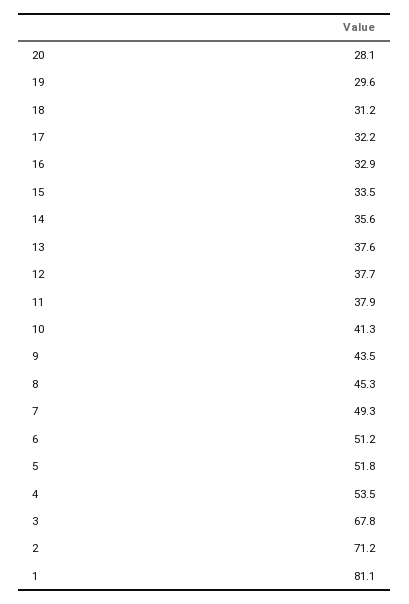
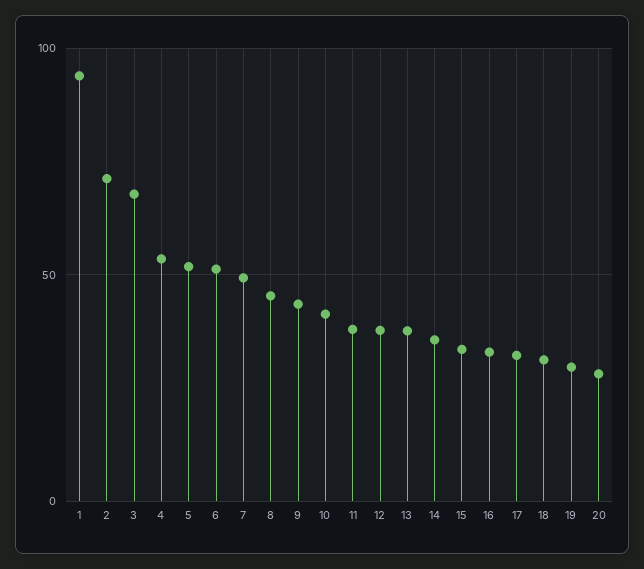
1: 81.1 -> 95

